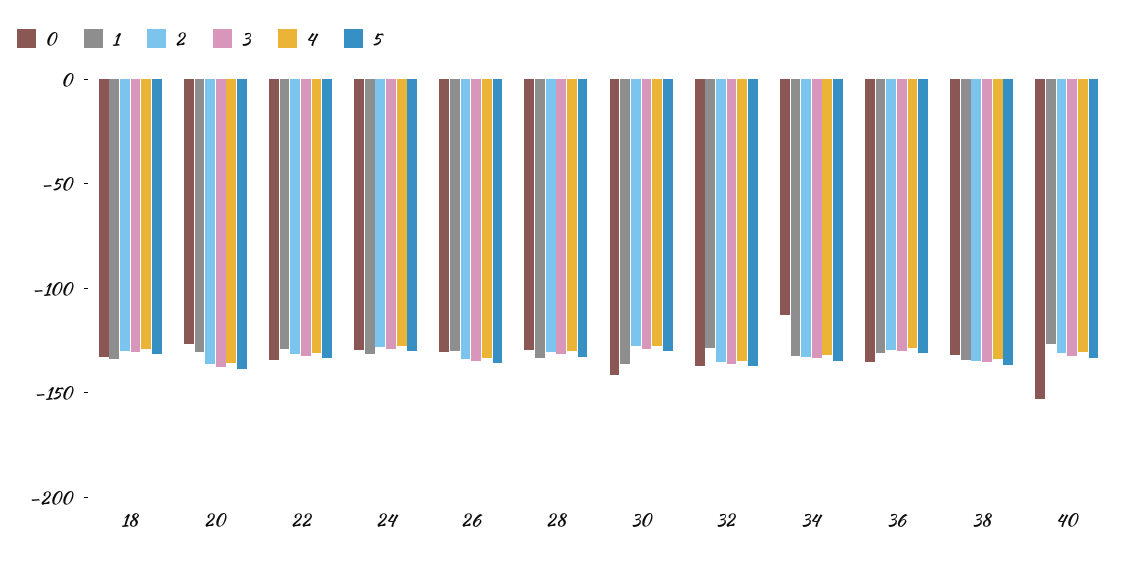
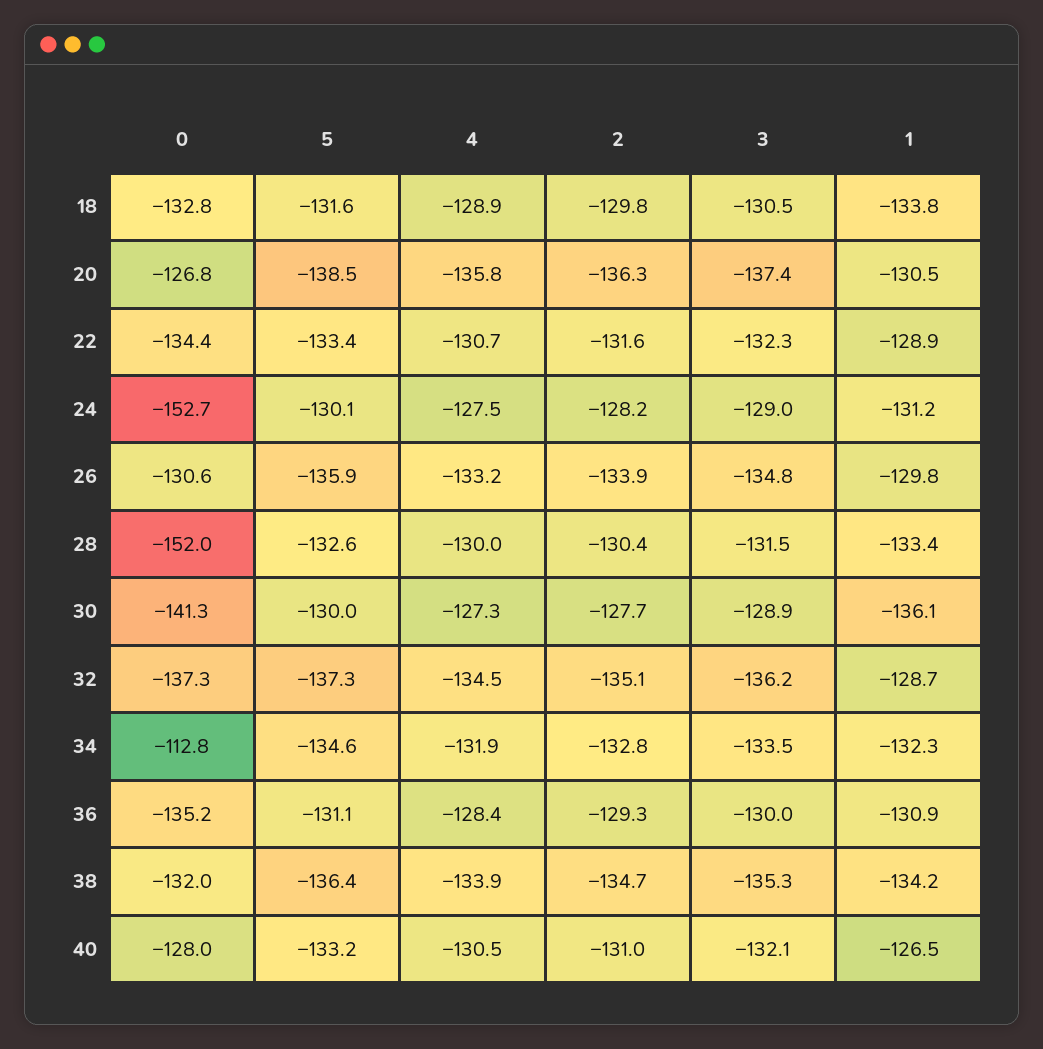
0, 24: -130 -> -152.7
0, 28: -130 -> -152
0, 40: -150 -> -128

